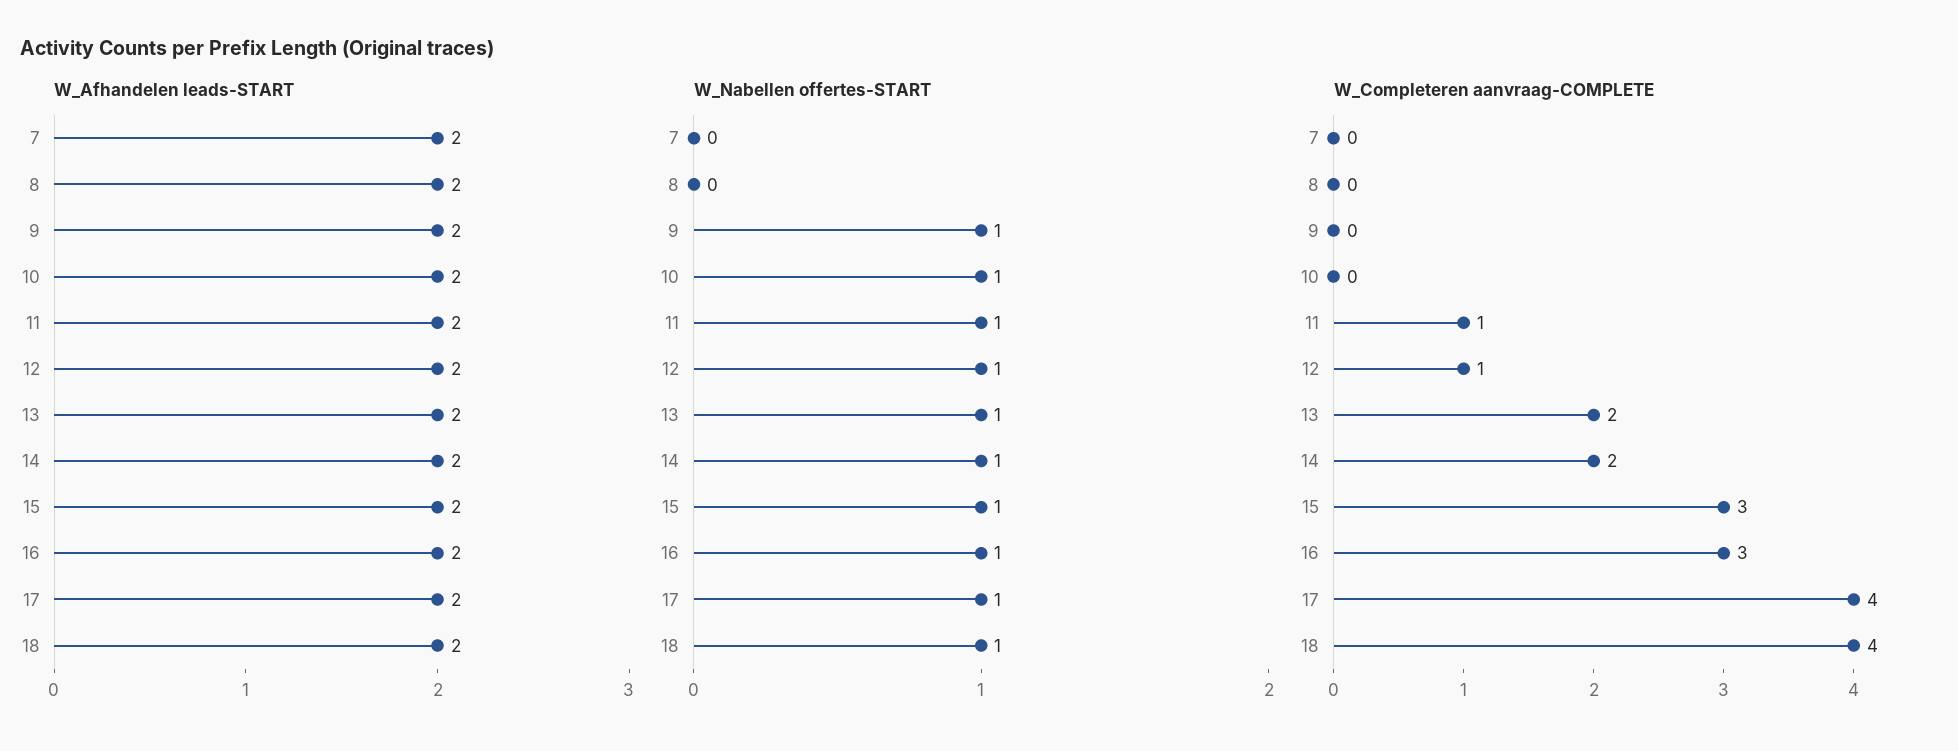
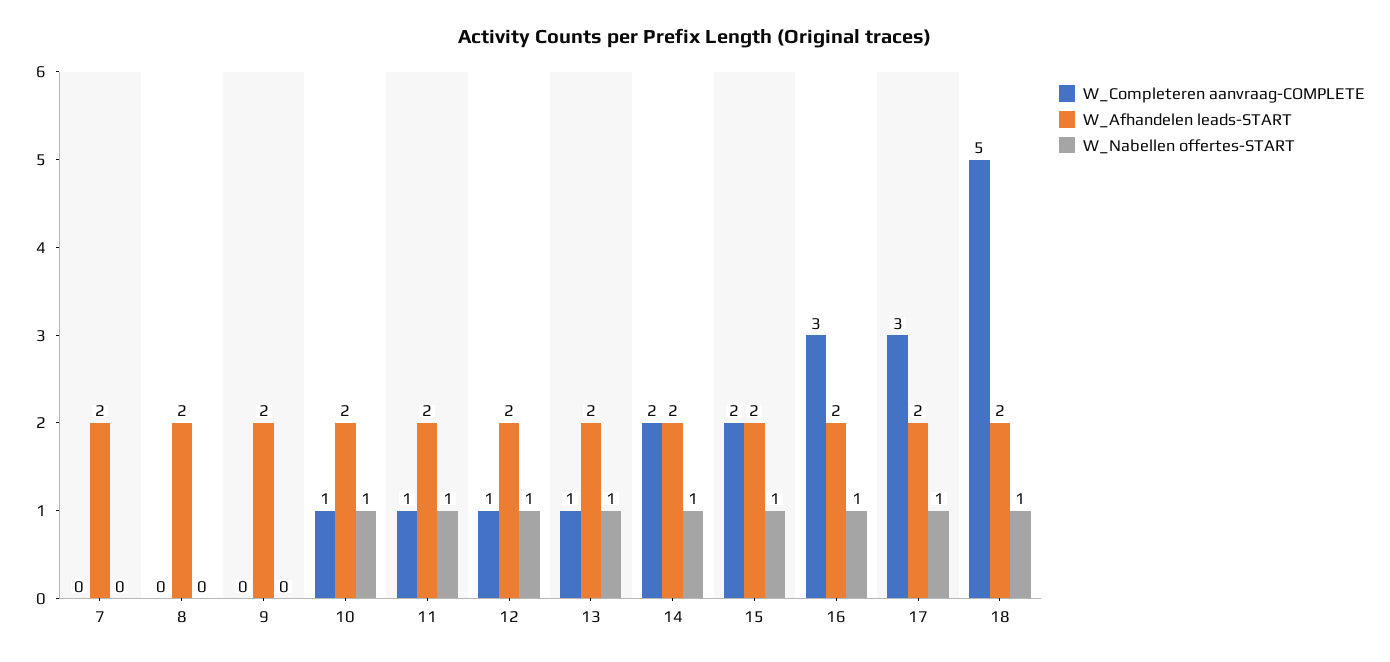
W_Nabellen offertes-START, 9: 1 -> 0
W_Completeren aanvraag-COMPLETE, 10: 0 -> 1
W_Completeren aanvraag-COMPLETE, 13: 2 -> 1
W_Completeren aanvraag-COMPLETE, 15: 3 -> 2
W_Completeren aanvraag-COMPLETE, 17: 4 -> 3
W_Completeren aanvraag-COMPLETE, 18: 4 -> 5

